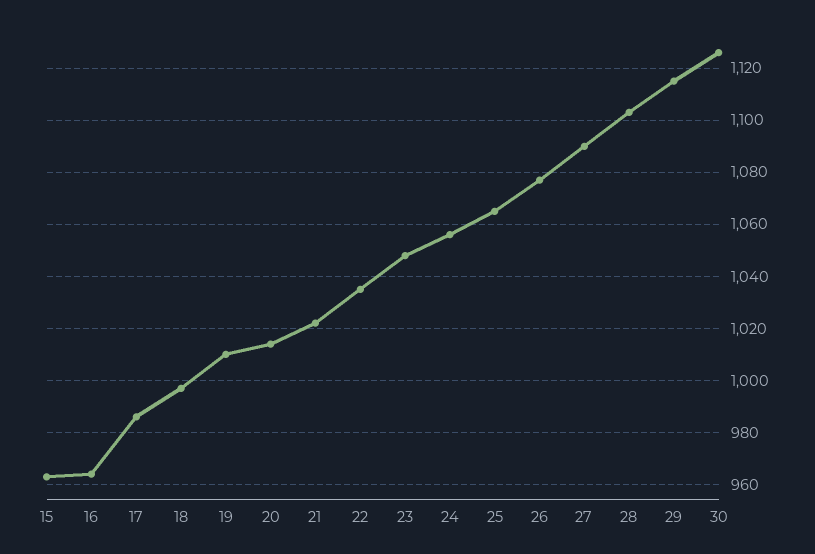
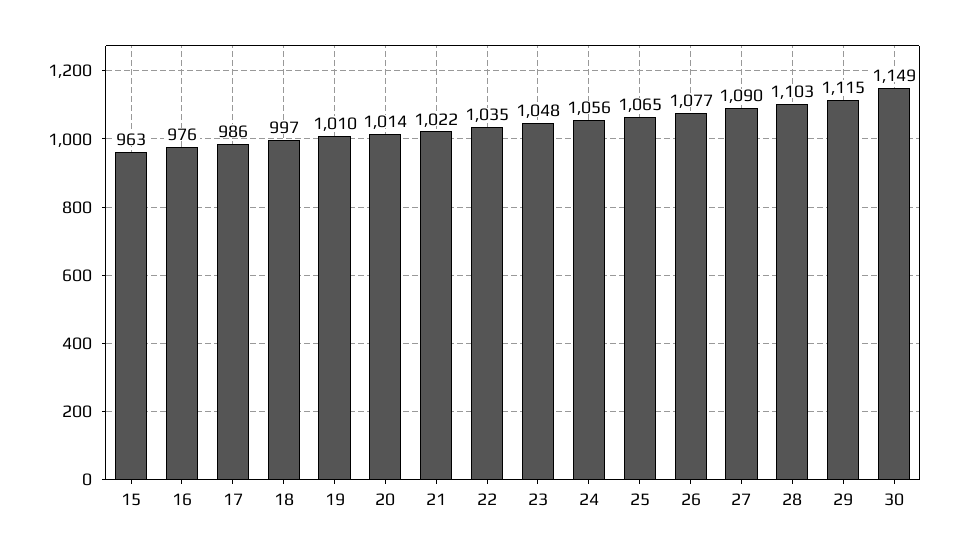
16: 965 -> 976
30: 1125 -> 1149

